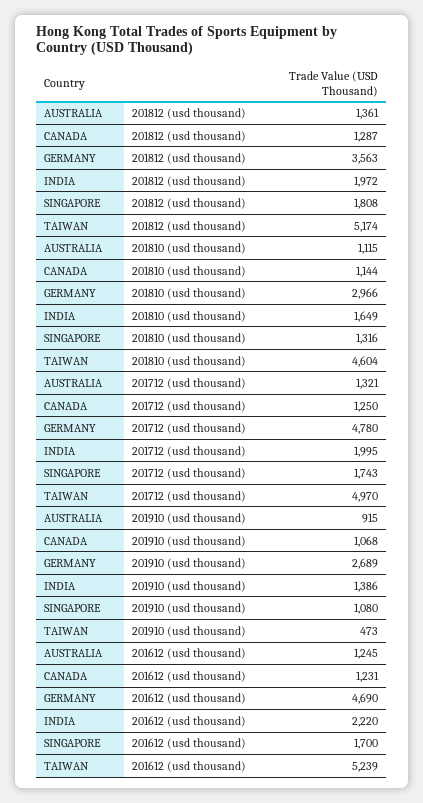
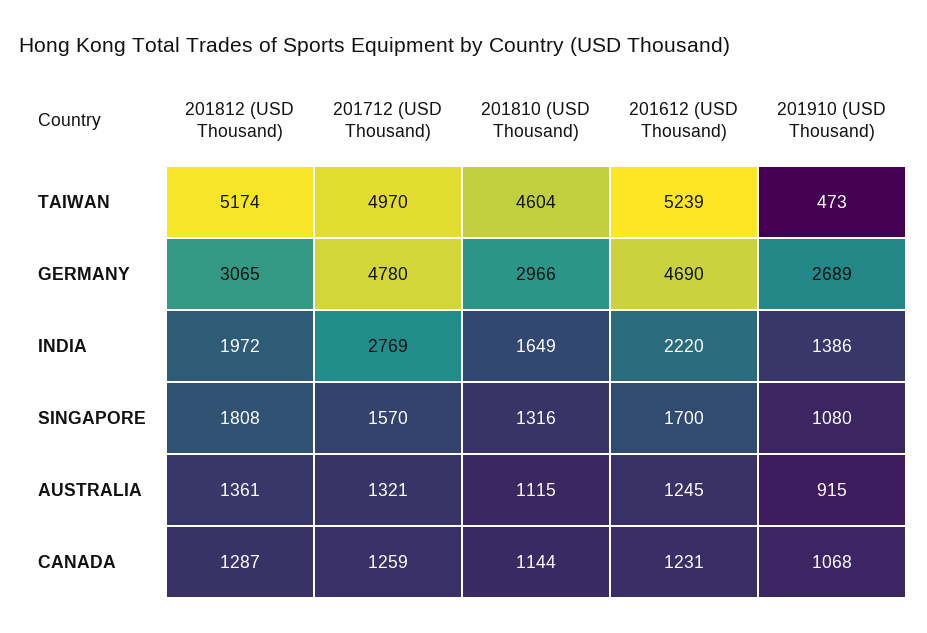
GERMANY, 201812 (usd thousand): 3563 -> 3065
CANADA, 201712 (usd thousand): 1250 -> 1259
INDIA, 201712 (usd thousand): 1995 -> 2769
SINGAPORE, 201712 (usd thousand): 1743 -> 1570

